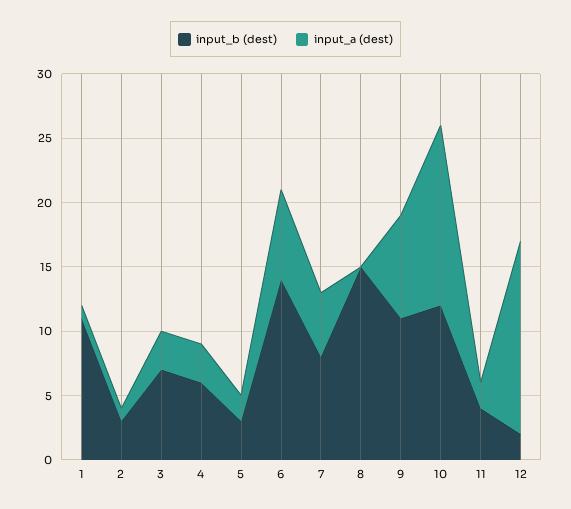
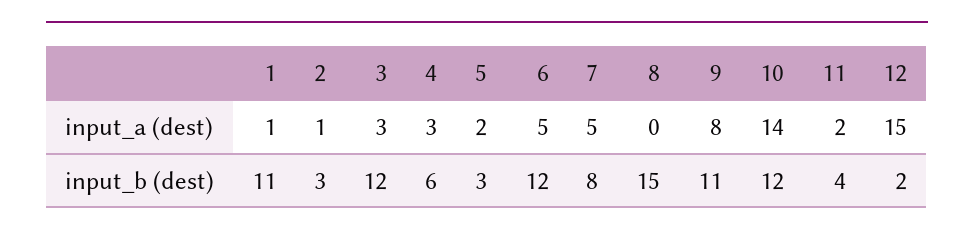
input_b (dest), 3: 7 -> 12
input_b (dest), 6: 14 -> 12
input_a (dest), 6: 7 -> 5

